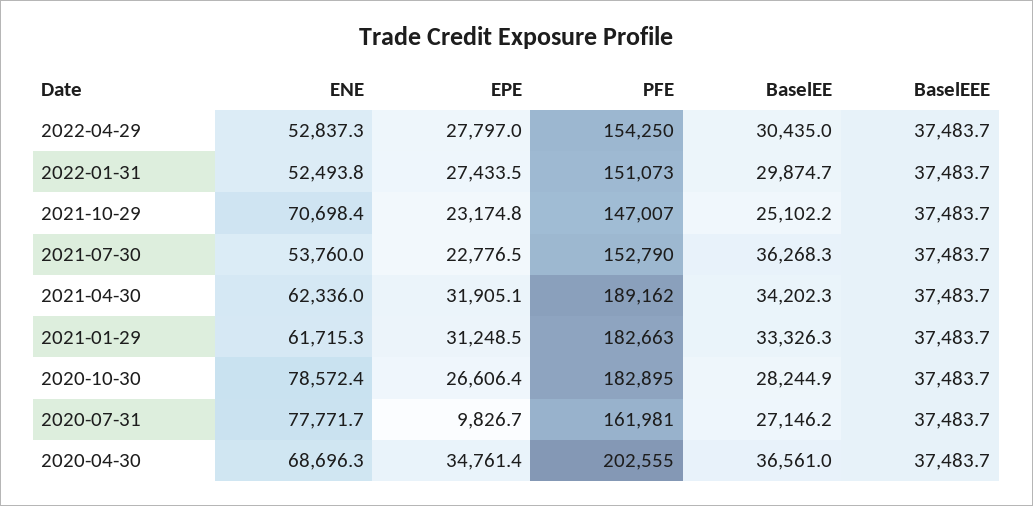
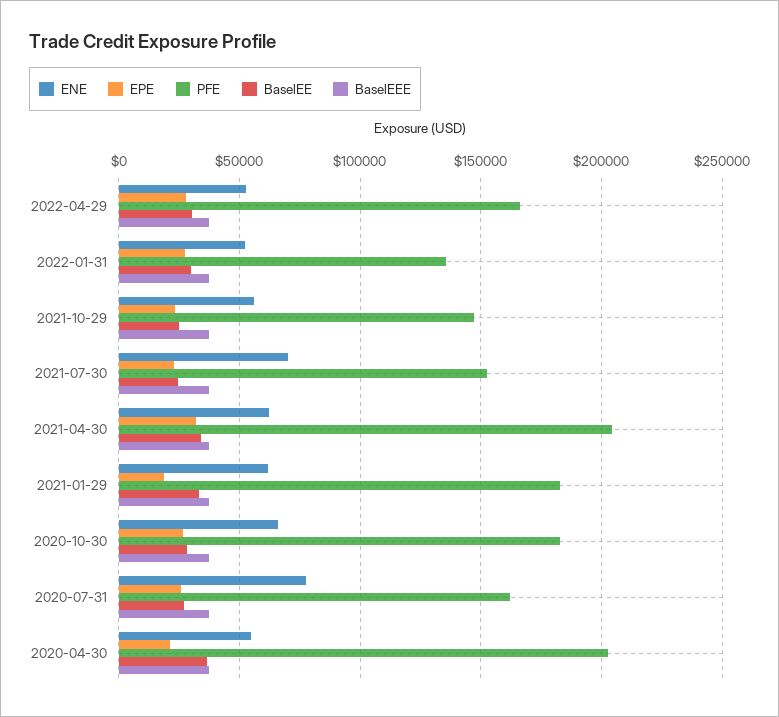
PFE, 2022-04-29: 154250 -> 165000
PFE, 2022-01-31: 151073 -> 135000
ENE, 2021-10-29: 70698.4 -> 55000
ENE, 2021-07-30: 53760 -> 70000
BaselEE, 2021-07-30: 36268.3 -> 25000
PFE, 2021-04-30: 189162 -> 205000
EPE, 2021-01-29: 31248.5 -> 20000
ENE, 2020-10-30: 78572.4 -> 65000
EPE, 2020-07-31: 9826.7 -> 25000
ENE, 2020-04-30: 68696.3 -> 55000
EPE, 2020-04-30: 34761.4 -> 20000

